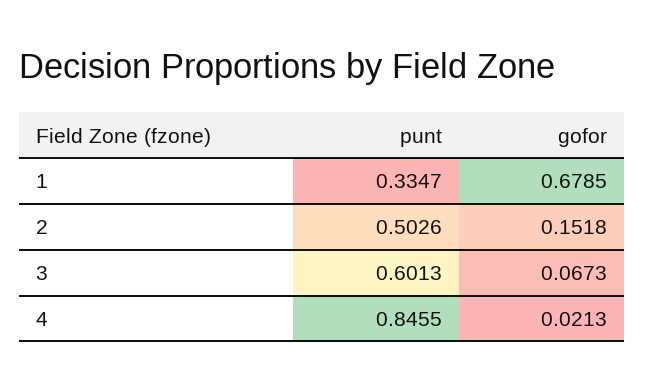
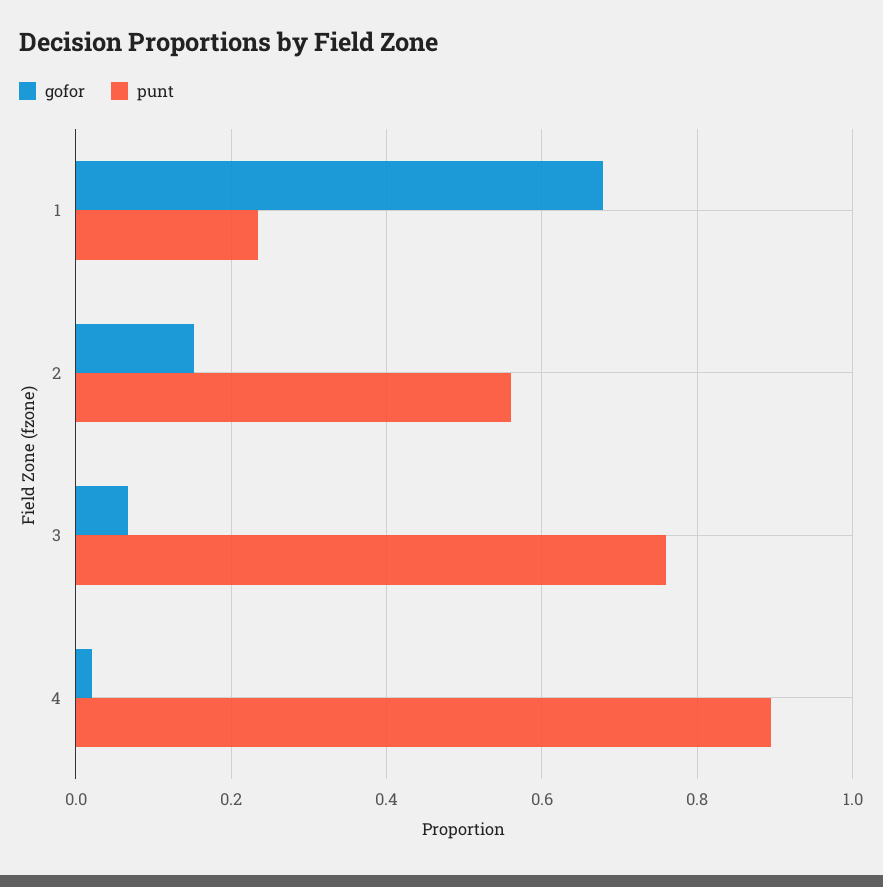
punt, 1: 0.3347 -> 0.24
punt, 2: 0.5026 -> 0.56
punt, 3: 0.6013 -> 0.76
punt, 4: 0.8455 -> 0.9

